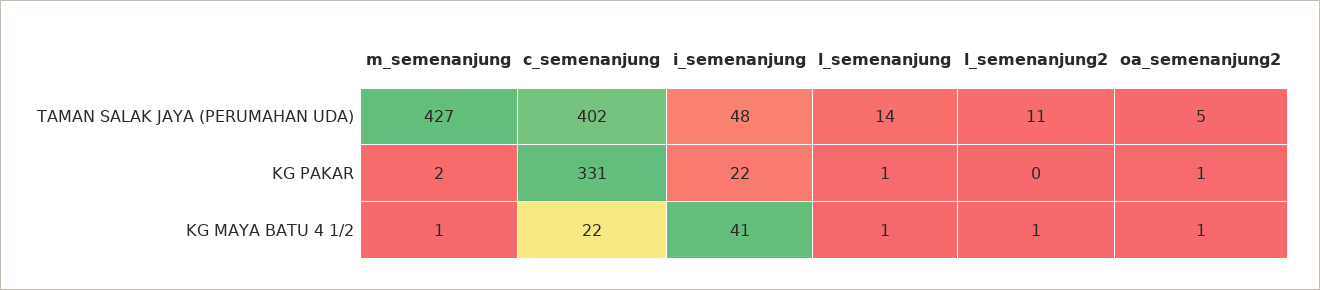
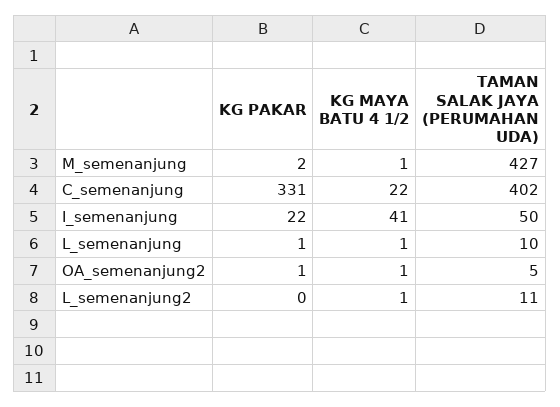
i_semenanjung, TAMAN SALAK JAYA (PERUMAHAN UDA): 48 -> 50
l_semenanjung, TAMAN SALAK JAYA (PERUMAHAN UDA): 14 -> 10

